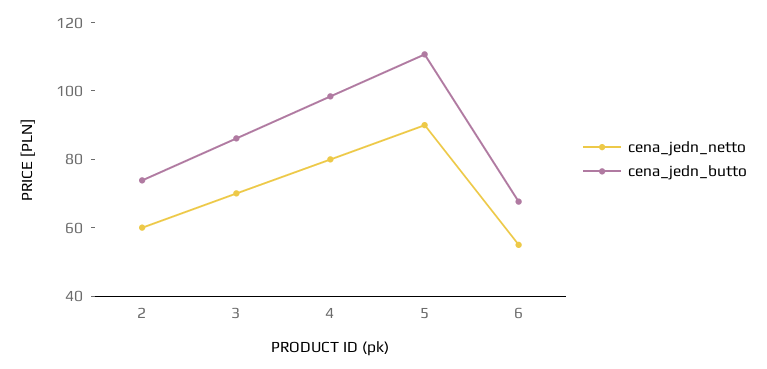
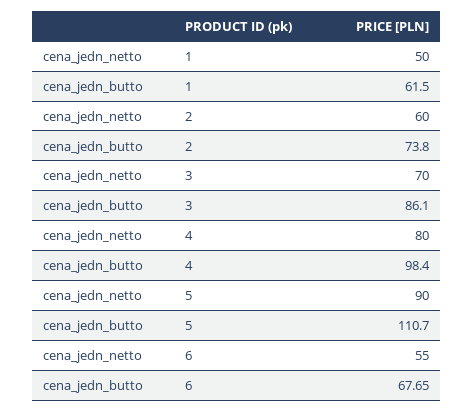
cena_jedn_netto, 1: none -> 50
cena_jedn_butto, 1: none -> 61.5

